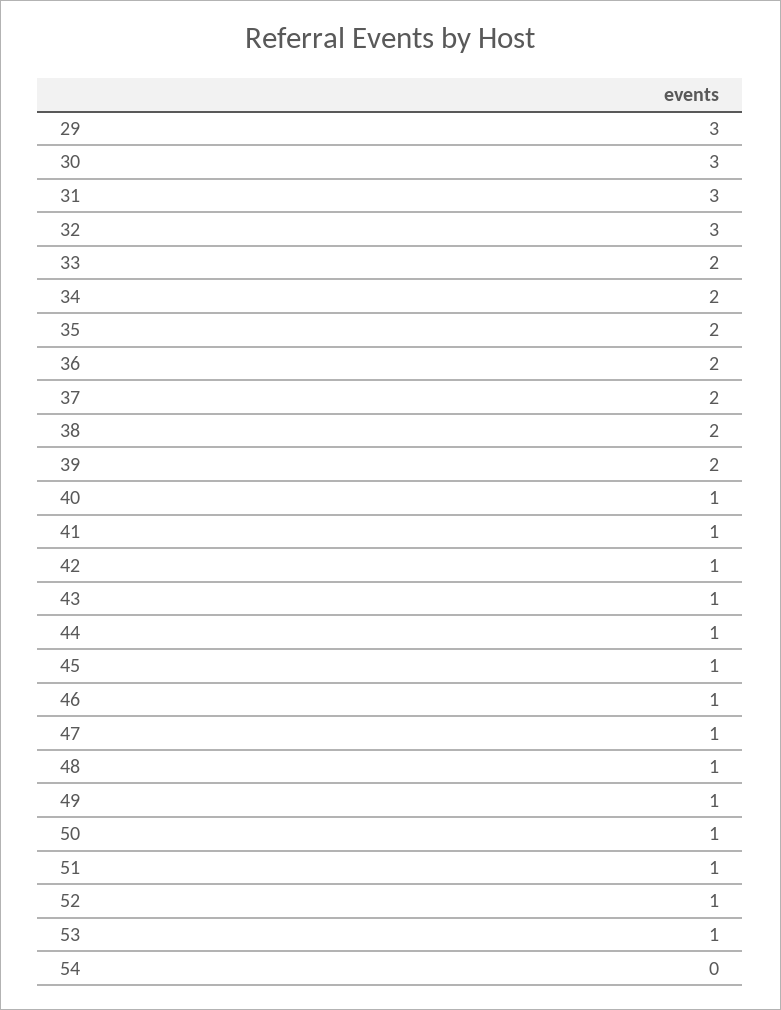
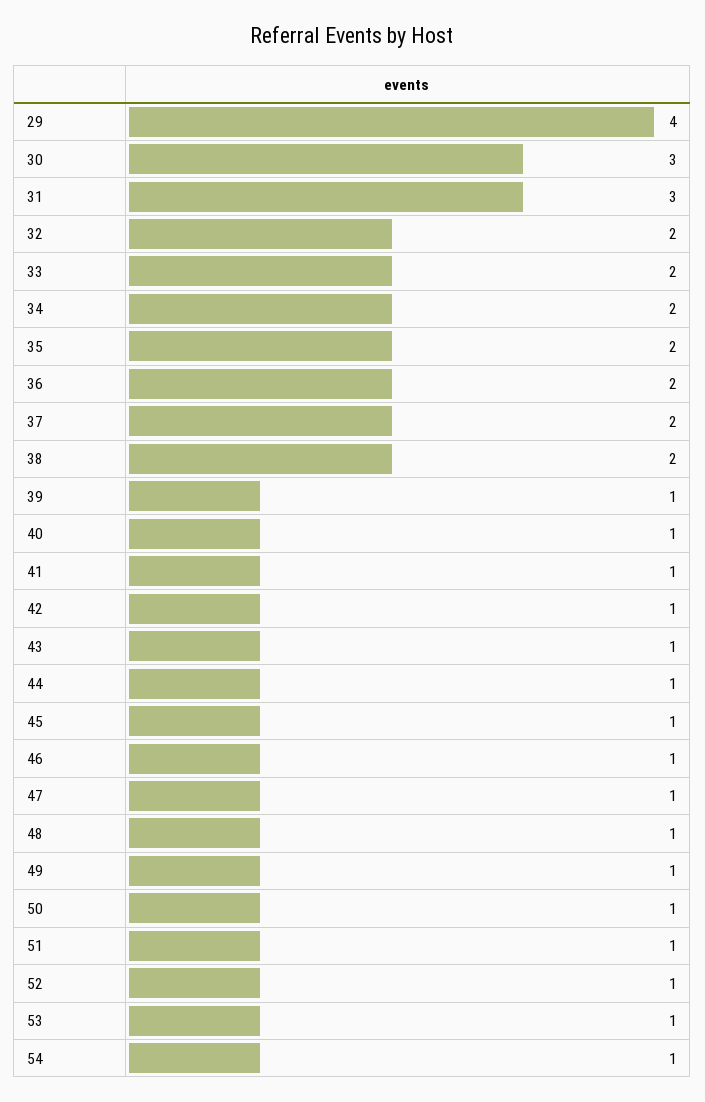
29: 3 -> 4
32: 3 -> 2
39: 2 -> 1
54: 0 -> 1

